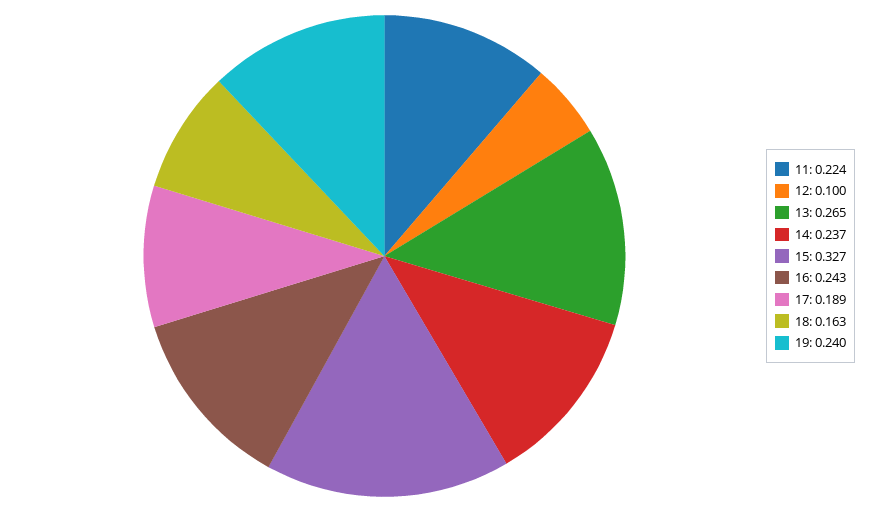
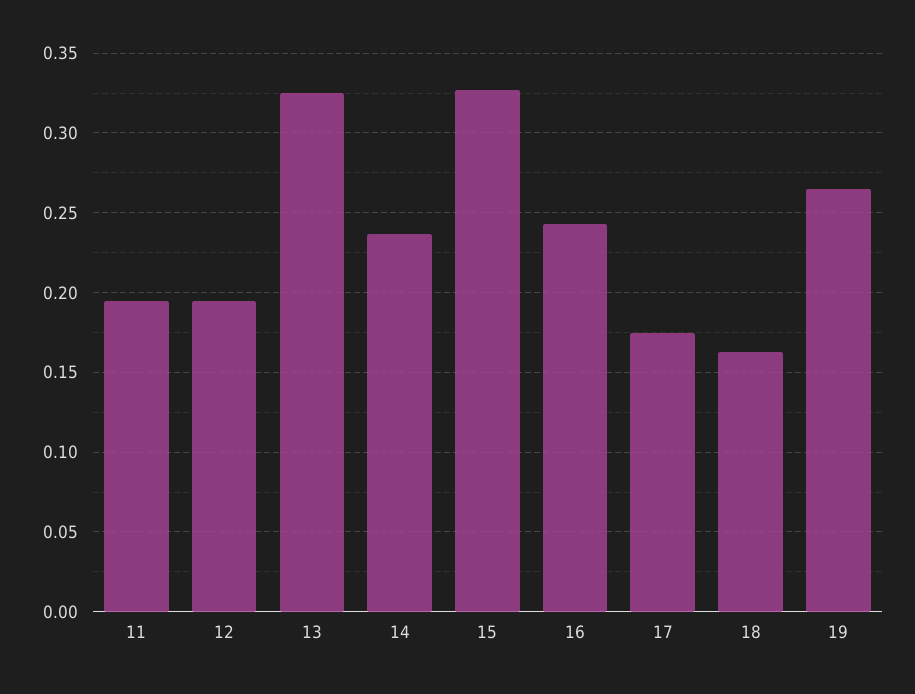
11: 0.224 -> 0.195
12: 0.1 -> 0.195
13: 0.265 -> 0.325
17: 0.189 -> 0.175
19: 0.24 -> 0.265

